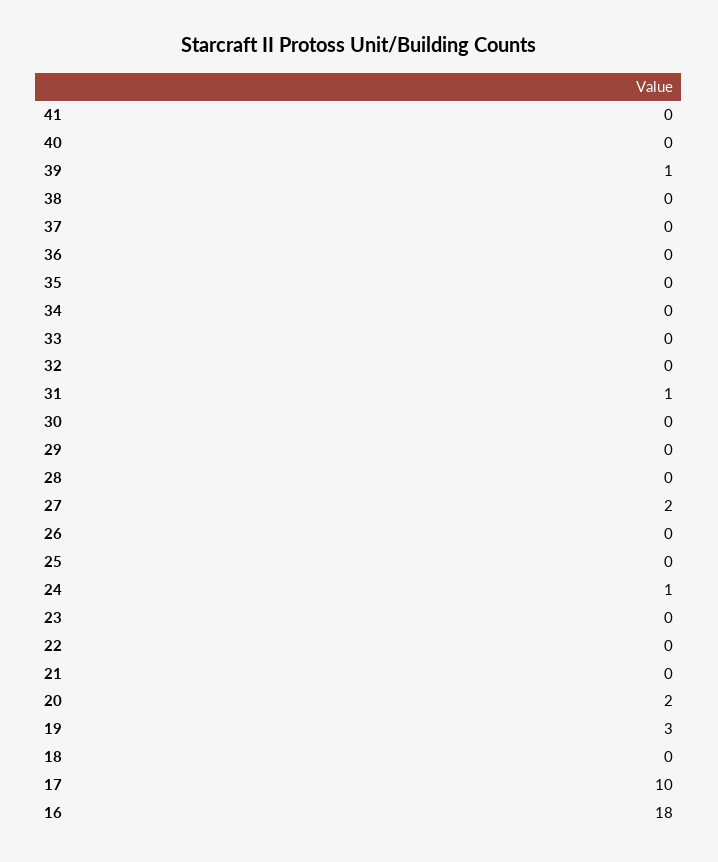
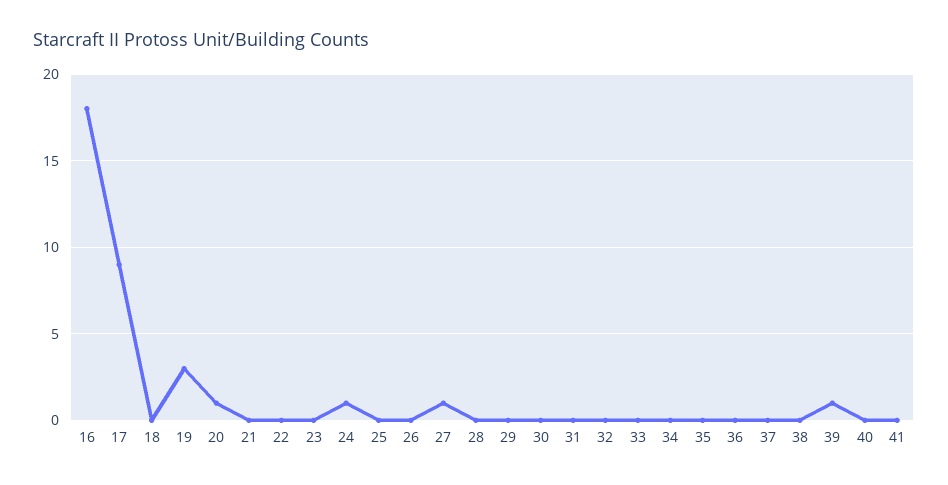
31: 1 -> 0
27: 2 -> 1
20: 2 -> 1
17: 10 -> 9

